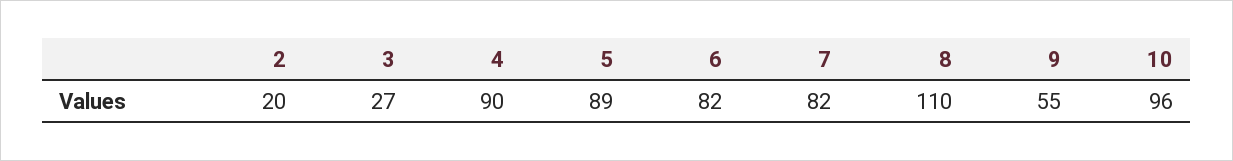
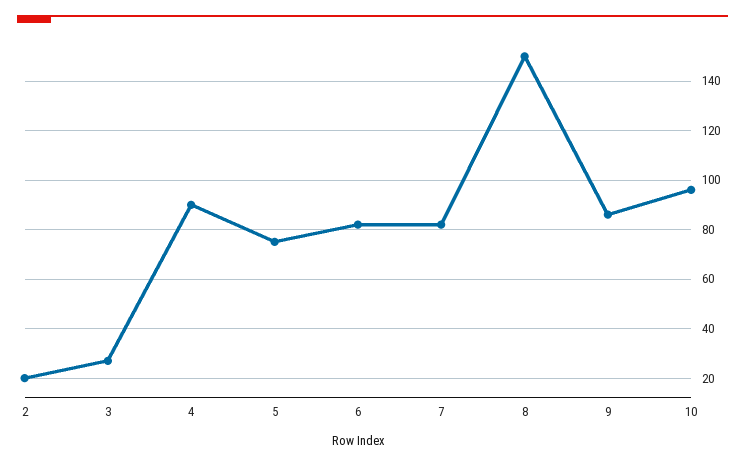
5: 89 -> 75
8: 110 -> 150
9: 55 -> 85

